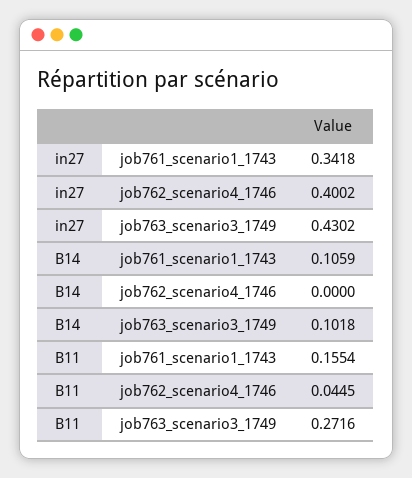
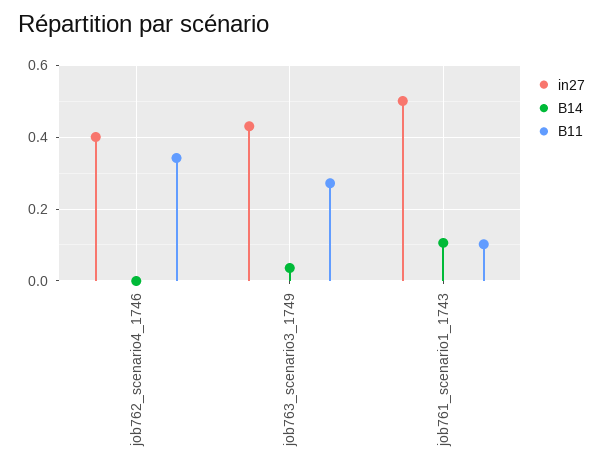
in27, job761_scenario1_1743: 0.3418 -> 0.5
B14, job763_scenario3_1749: 0.1018 -> 0.04
B11, job761_scenario1_1743: 0.1554 -> 0.1
B11, job762_scenario4_1746: 0.0445 -> 0.34

